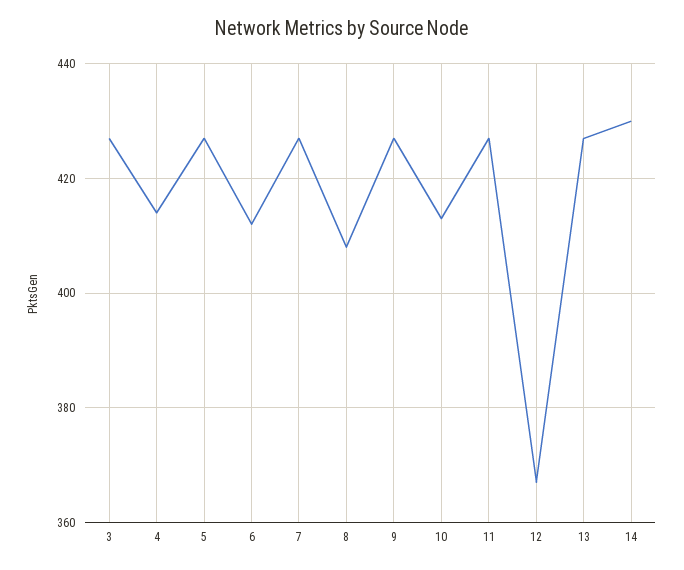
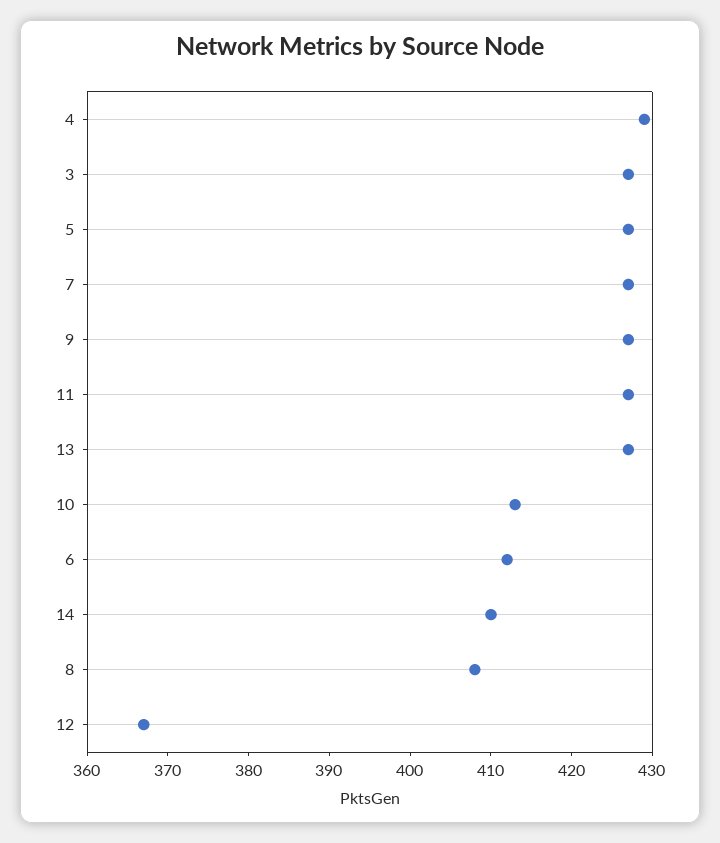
4: 415 -> 429
14: 430 -> 410

